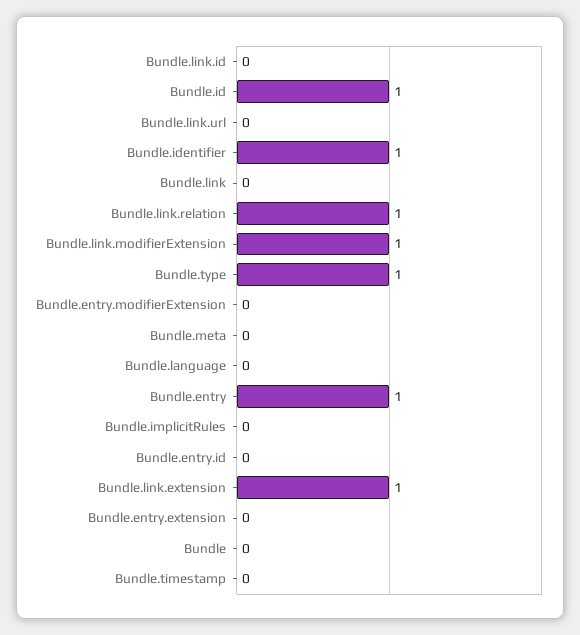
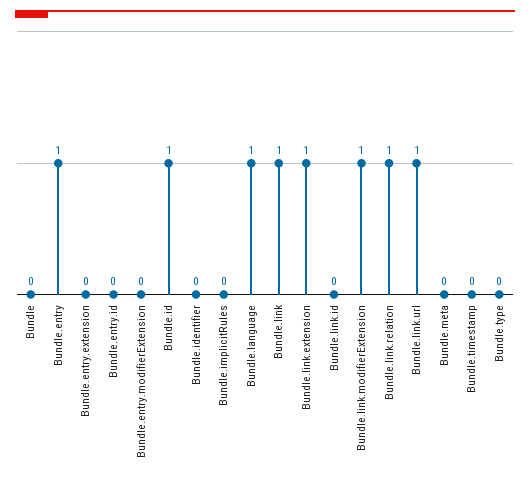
Bundle.link.url: 0 -> 1
Bundle.identifier: 1 -> 0
Bundle.link: 0 -> 1
Bundle.type: 1 -> 0
Bundle.language: 0 -> 1

